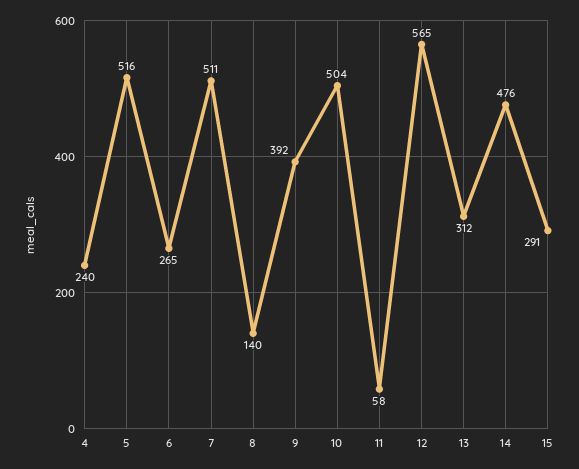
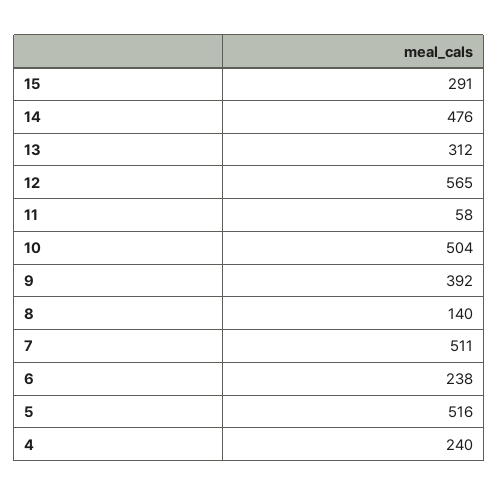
6: 265 -> 238

